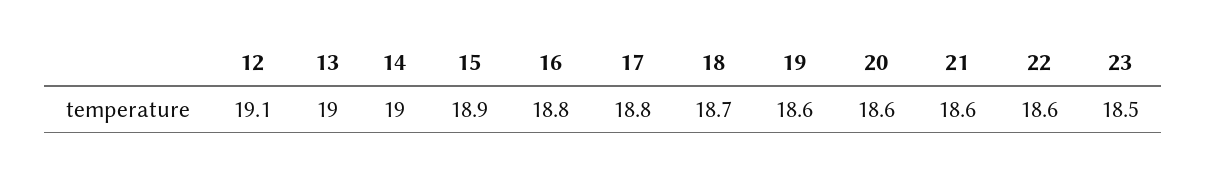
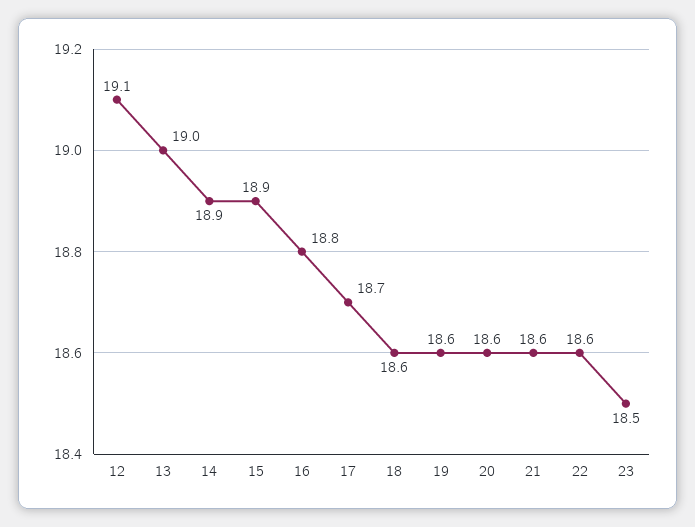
14: 19 -> 18.9
17: 18.8 -> 18.7
18: 18.7 -> 18.6

